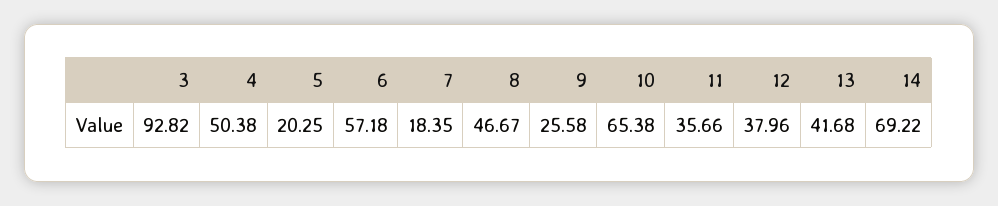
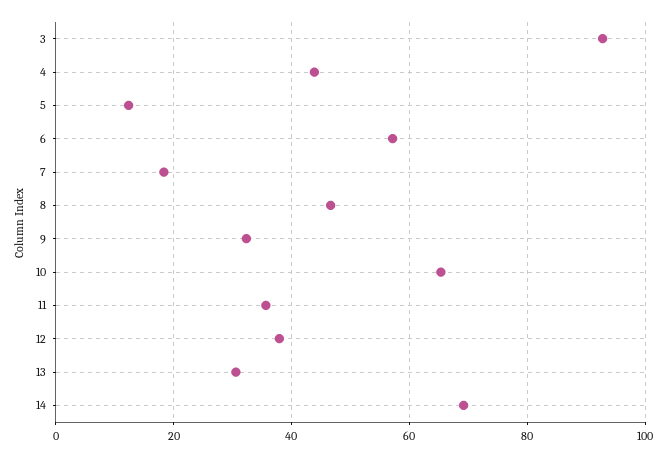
4: 50.38 -> 44
5: 20.25 -> 12
9: 25.58 -> 32
13: 41.68 -> 30

